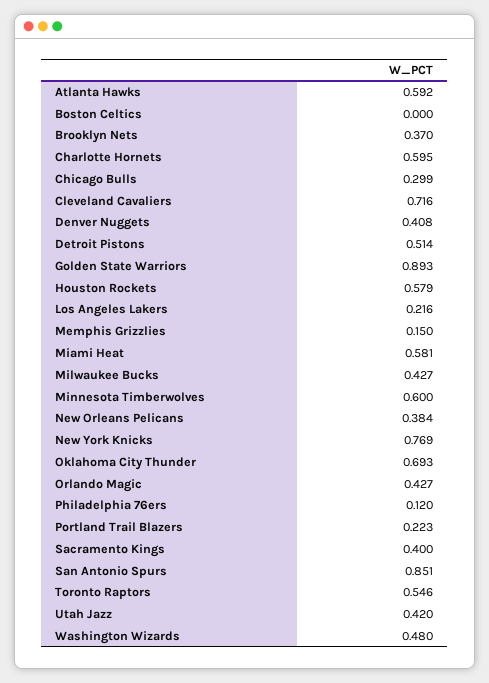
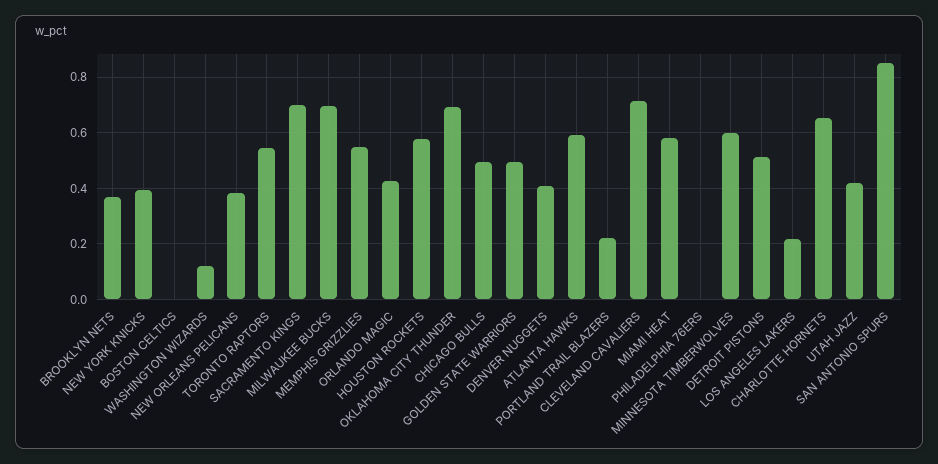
Charlotte Hornets: 0.595 -> 0.65
Chicago Bulls: 0.299 -> 0.5
Golden State Warriors: 0.893 -> 0.5
Memphis Grizzlies: 0.15 -> 0.55
Milwaukee Bucks: 0.427 -> 0.7
New York Knicks: 0.769 -> 0.4
Philadelphia 76ers: 0.12 -> 0
Sacramento Kings: 0.4 -> 0.7
Washington Wizards: 0.48 -> 0.125

